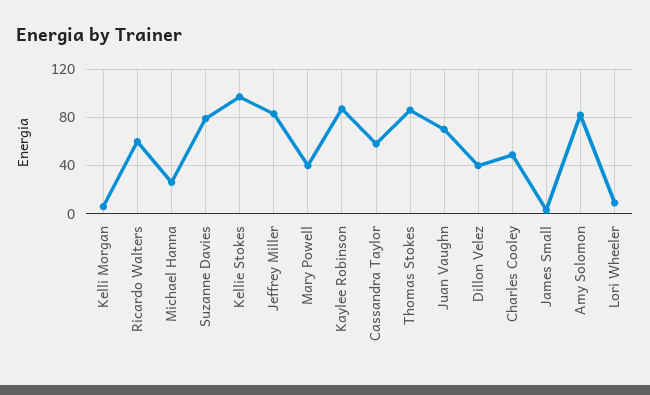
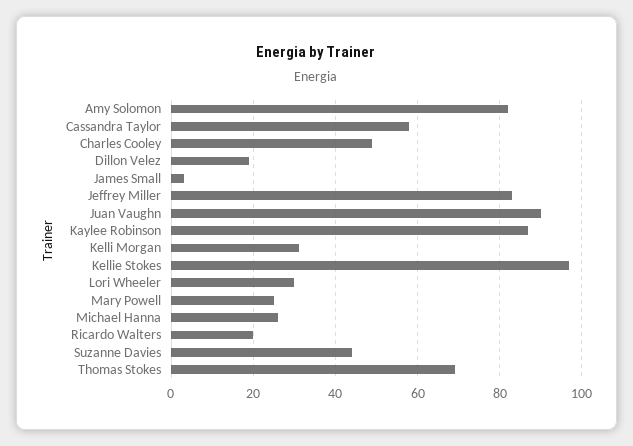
Kelli Morgan: 5 -> 30
Ricardo Walters: 60 -> 20
Suzanne Davies: 80 -> 45
Mary Powell: 40 -> 25
Thomas Stokes: 85 -> 70
Juan Vaughn: 70 -> 90
Dillon Velez: 40 -> 20
Lori Wheeler: 10 -> 30

